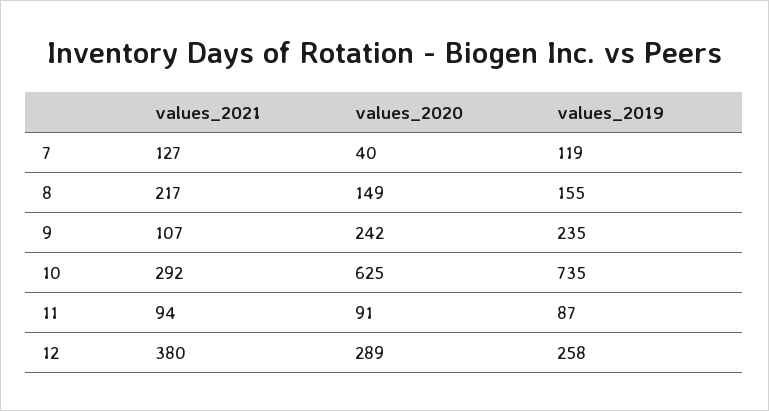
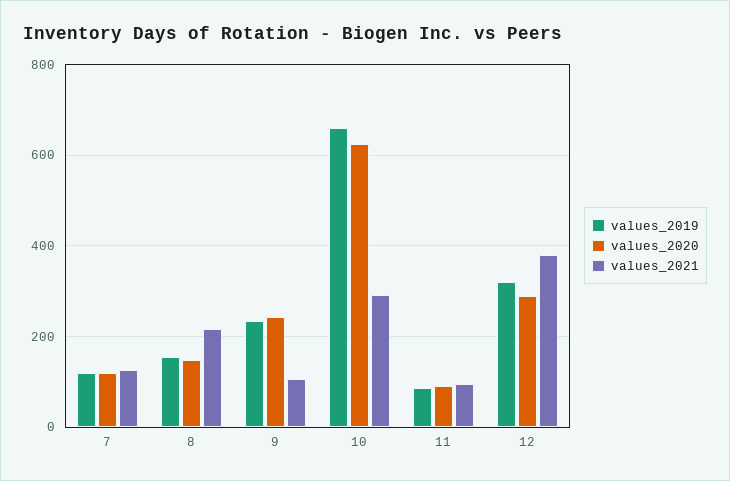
values_2020, 7: 40 -> 120
values_2019, 10: 735 -> 660
values_2019, 12: 258 -> 320

